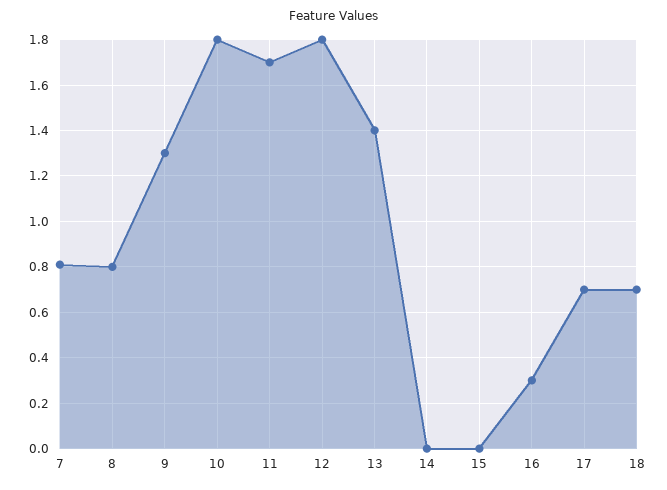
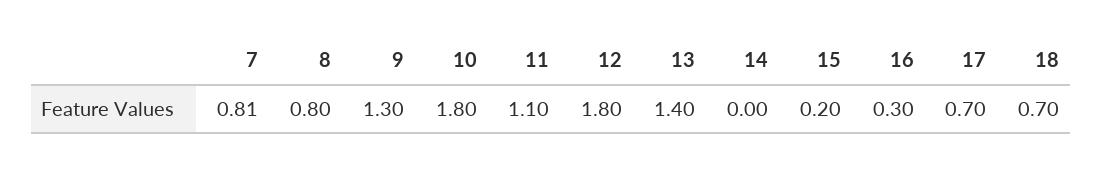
11: 1.7 -> 1.1
15: 0 -> 0.2

